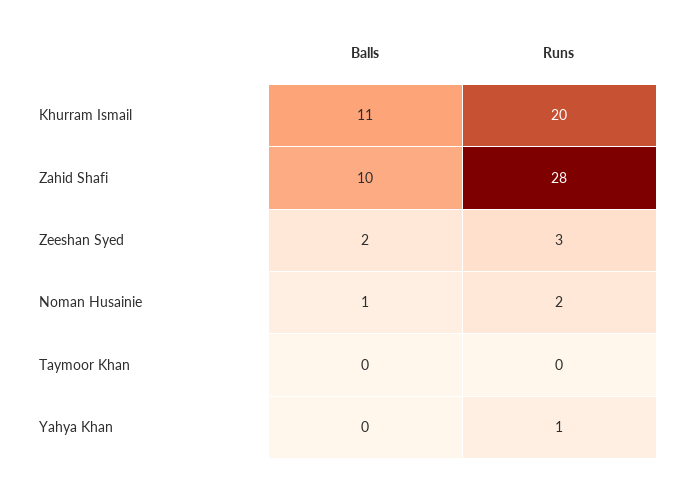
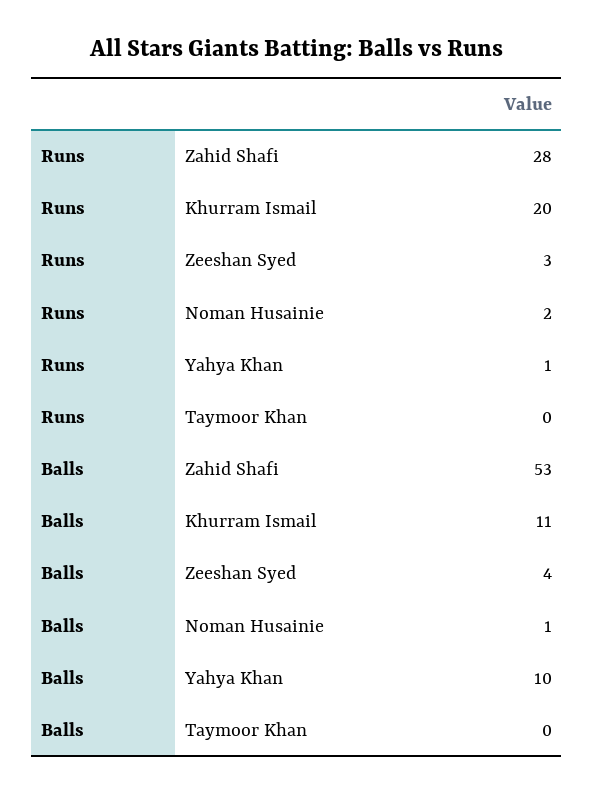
Balls, Zahid Shafi: 10 -> 53
Balls, Zeeshan Syed: 2 -> 4
Balls, Yahya Khan: 0 -> 10

